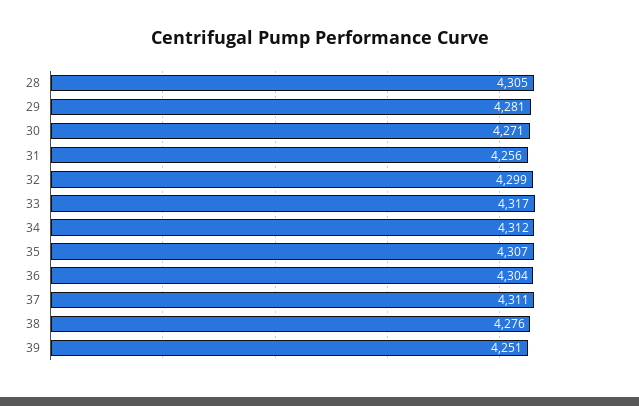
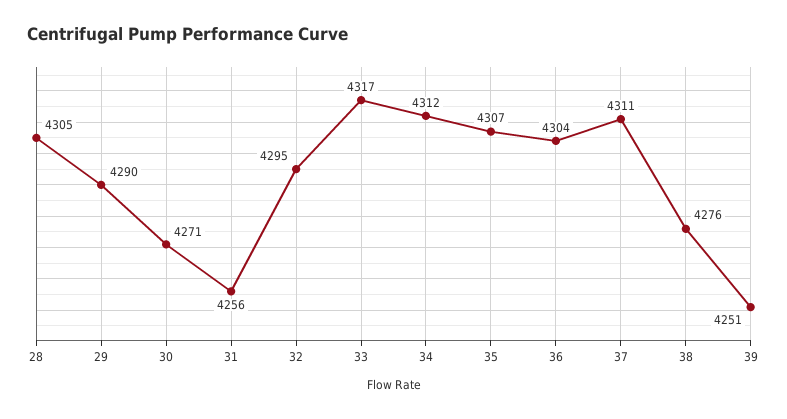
29: 4281 -> 4290
32: 4299 -> 4295

